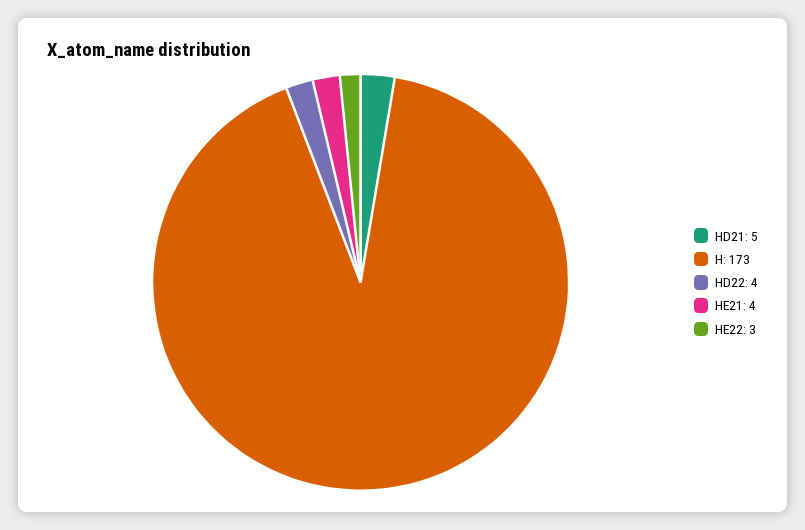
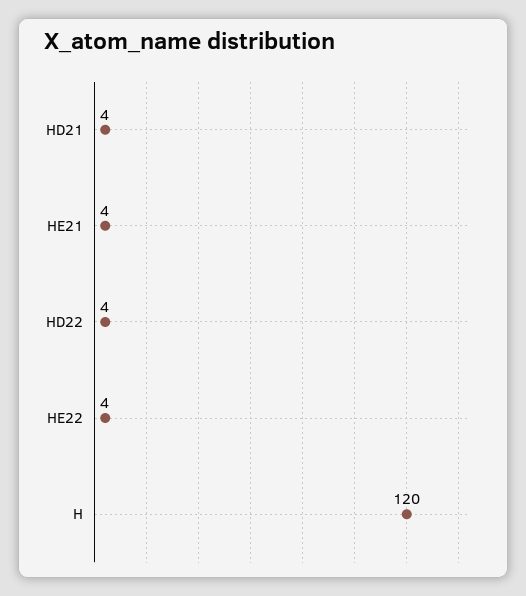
HD21: 5 -> 4
H: 173 -> 120
HE22: 3 -> 4

